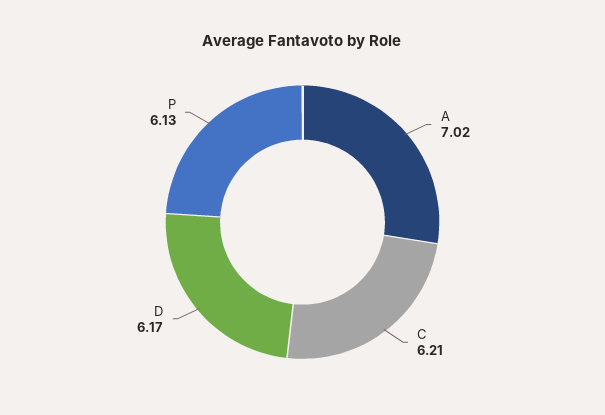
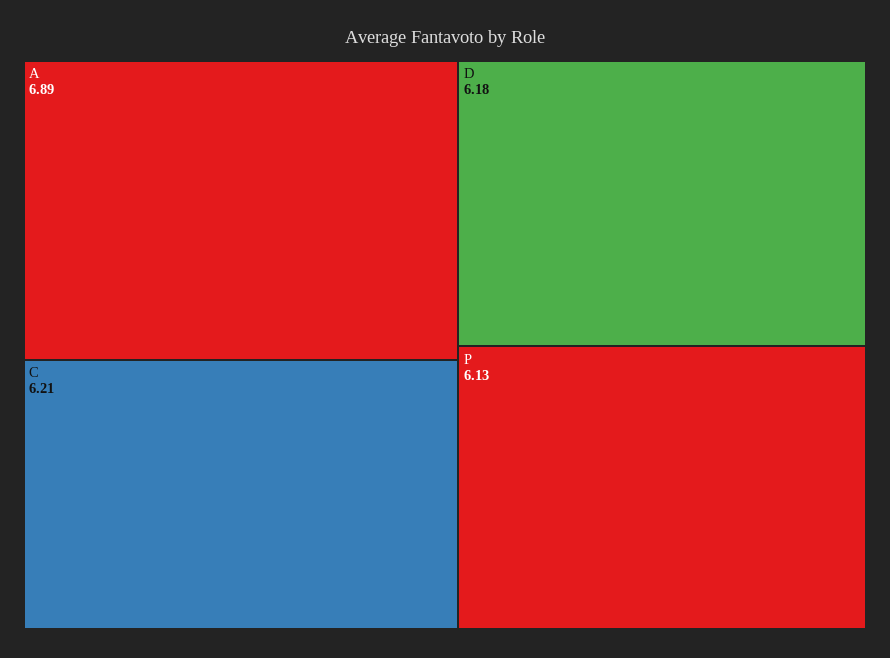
A: 7.02 -> 6.89
D: 6.17 -> 6.18

